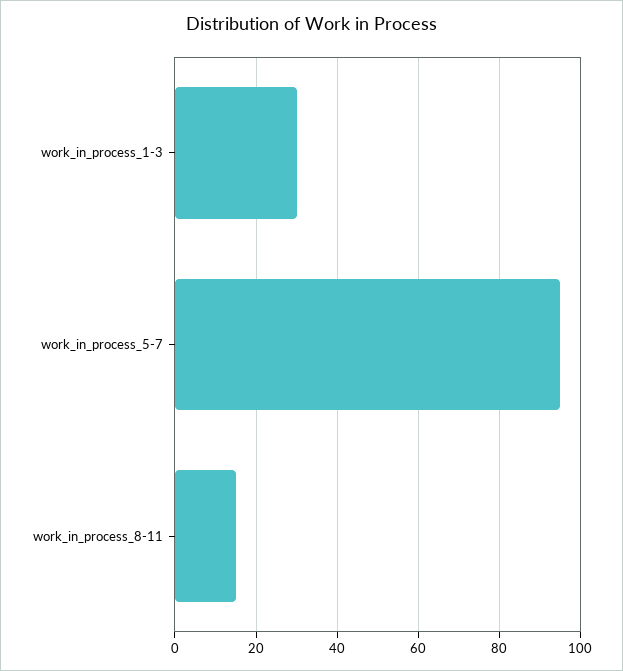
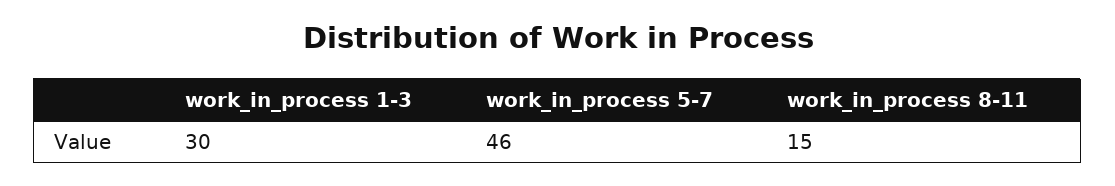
work_in_process_5-7: 95 -> 46

